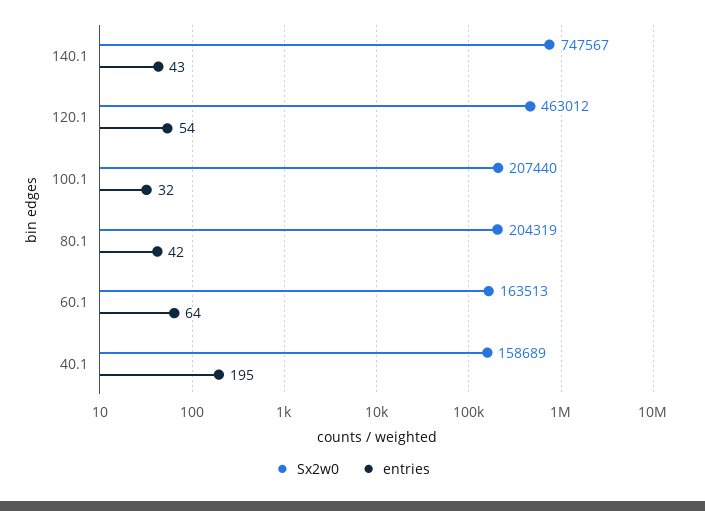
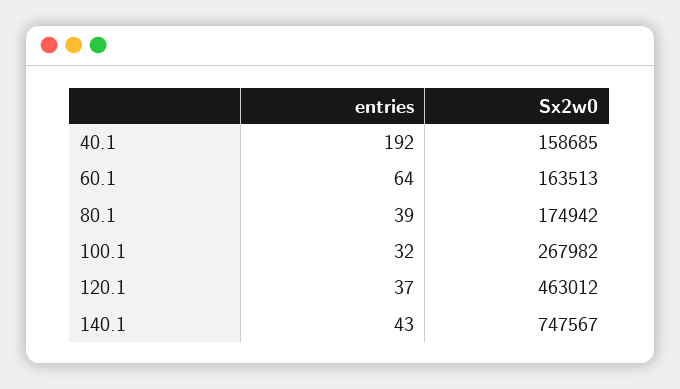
entries, 120.1: 54 -> 37
Sx2w0, 100.1: 207440 -> 267982
Sx2w0, 80.1: 204319 -> 174942
entries, 80.1: 42 -> 39
Sx2w0, 40.1: 158689 -> 158685
entries, 40.1: 195 -> 192

